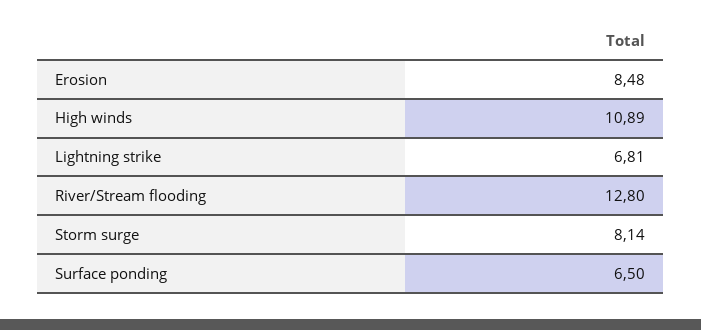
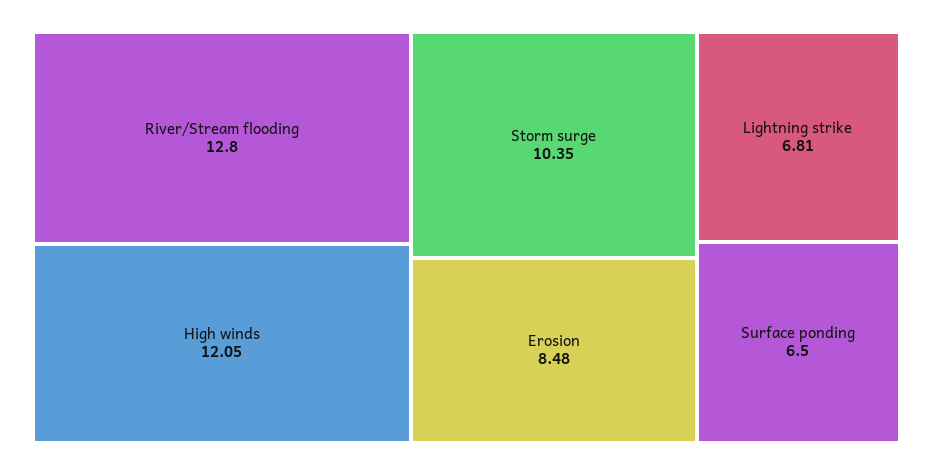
High winds: 10.89 -> 12.05
Storm surge: 8.14 -> 10.35

